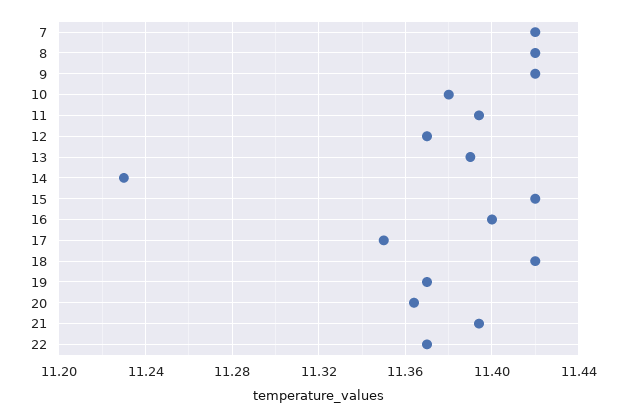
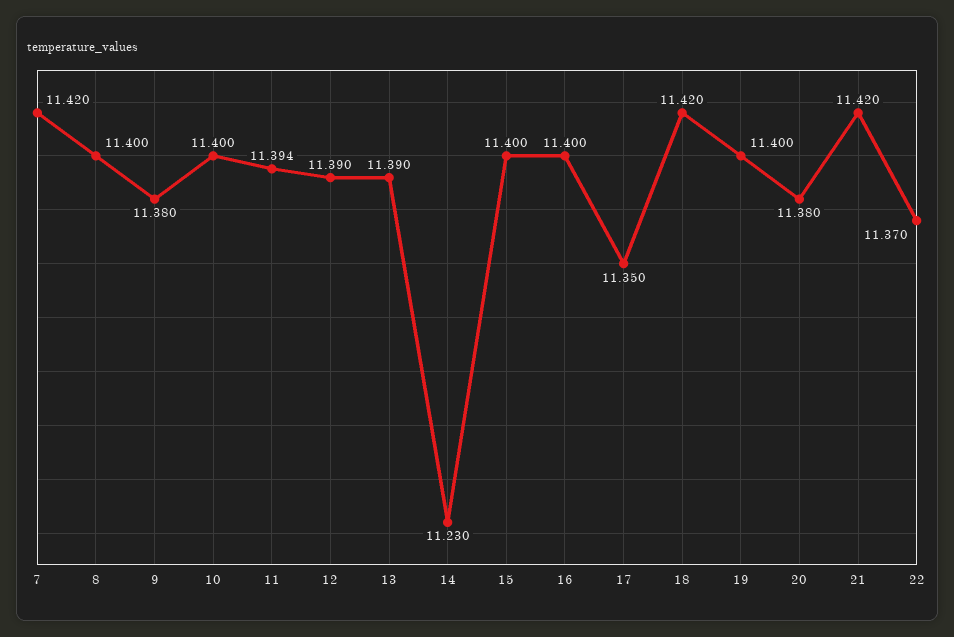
8: 11.42 -> 11.4
9: 11.42 -> 11.38
10: 11.38 -> 11.4
12: 11.37 -> 11.39
15: 11.42 -> 11.4
19: 11.37 -> 11.4
20: 11.365 -> 11.38
21: 11.395 -> 11.42

